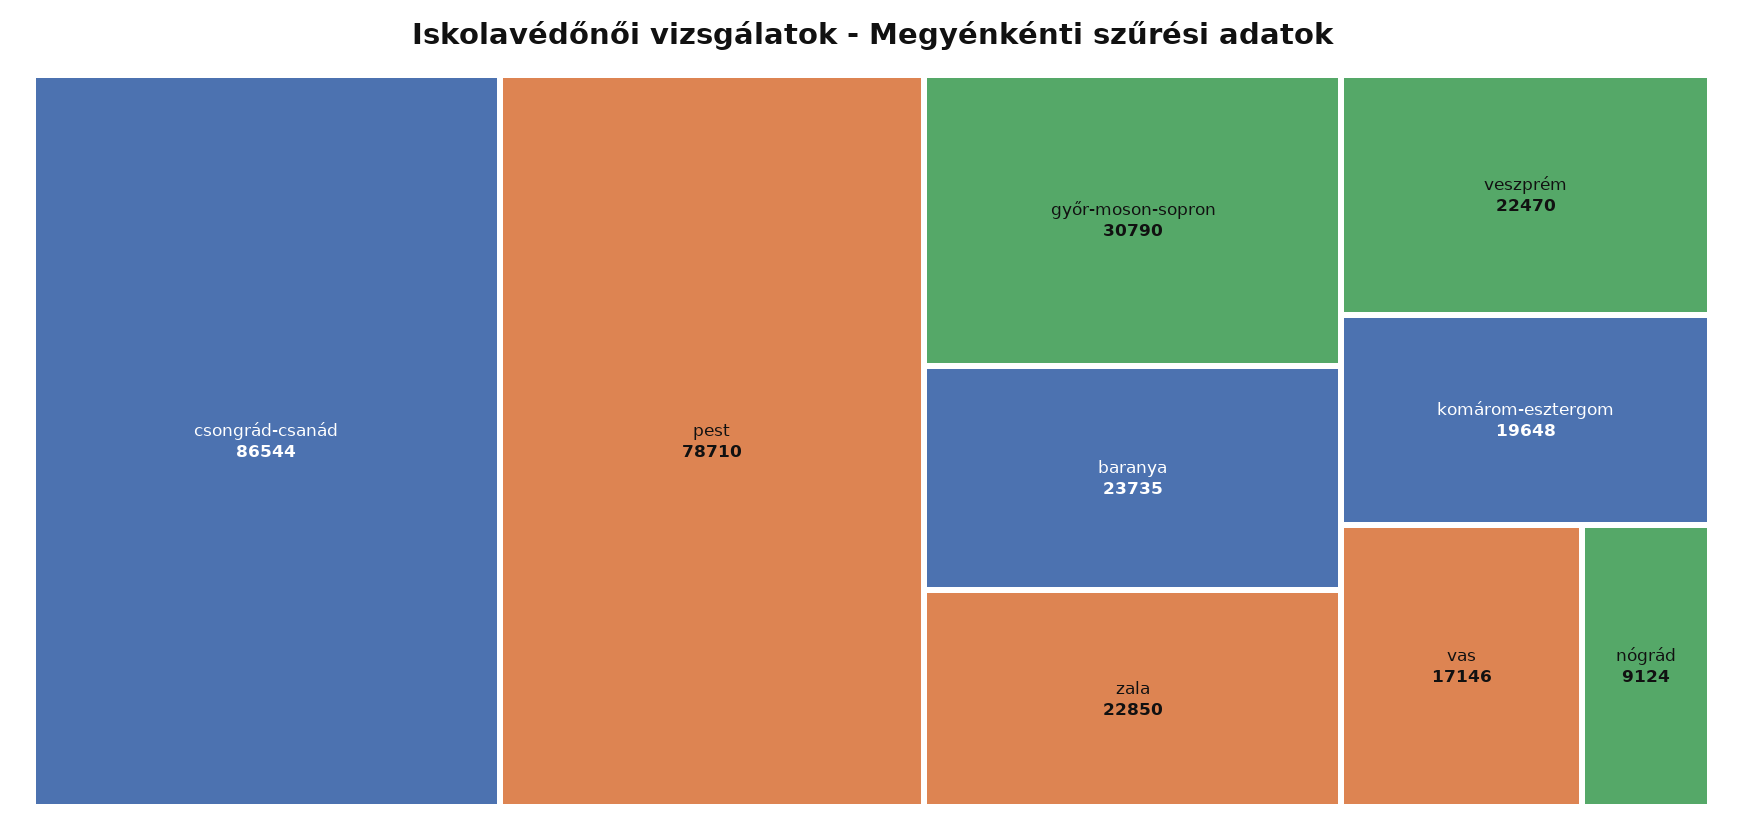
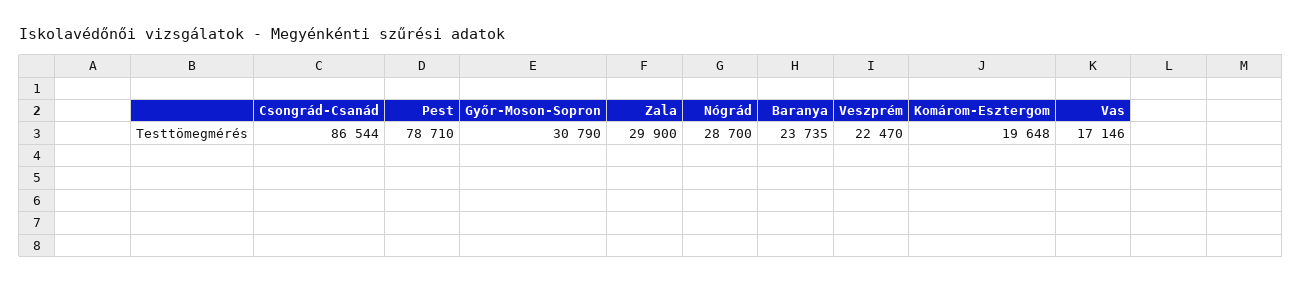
zala: 22850 -> 29900
nógrád: 9124 -> 28700

